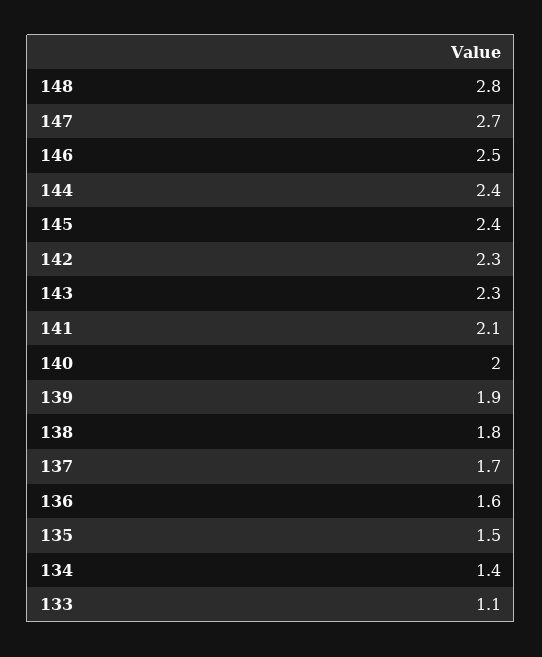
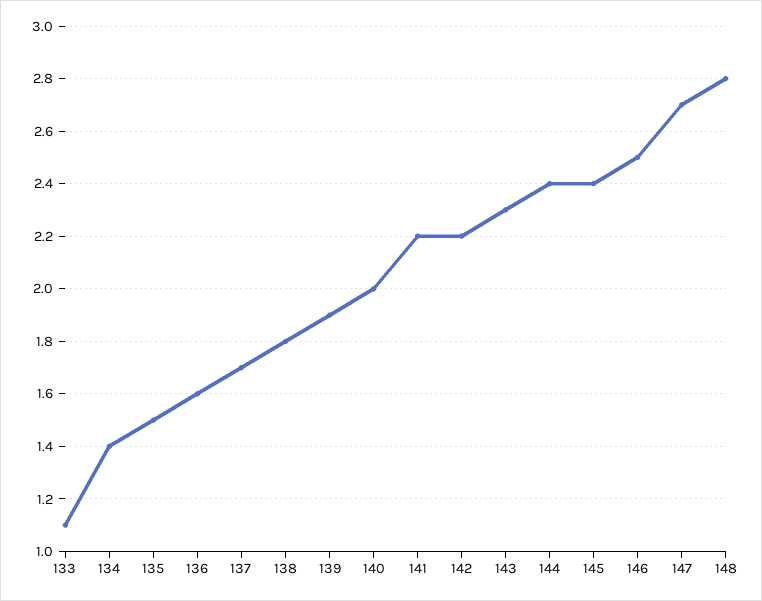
142: 2.3 -> 2.2
141: 2.1 -> 2.2

